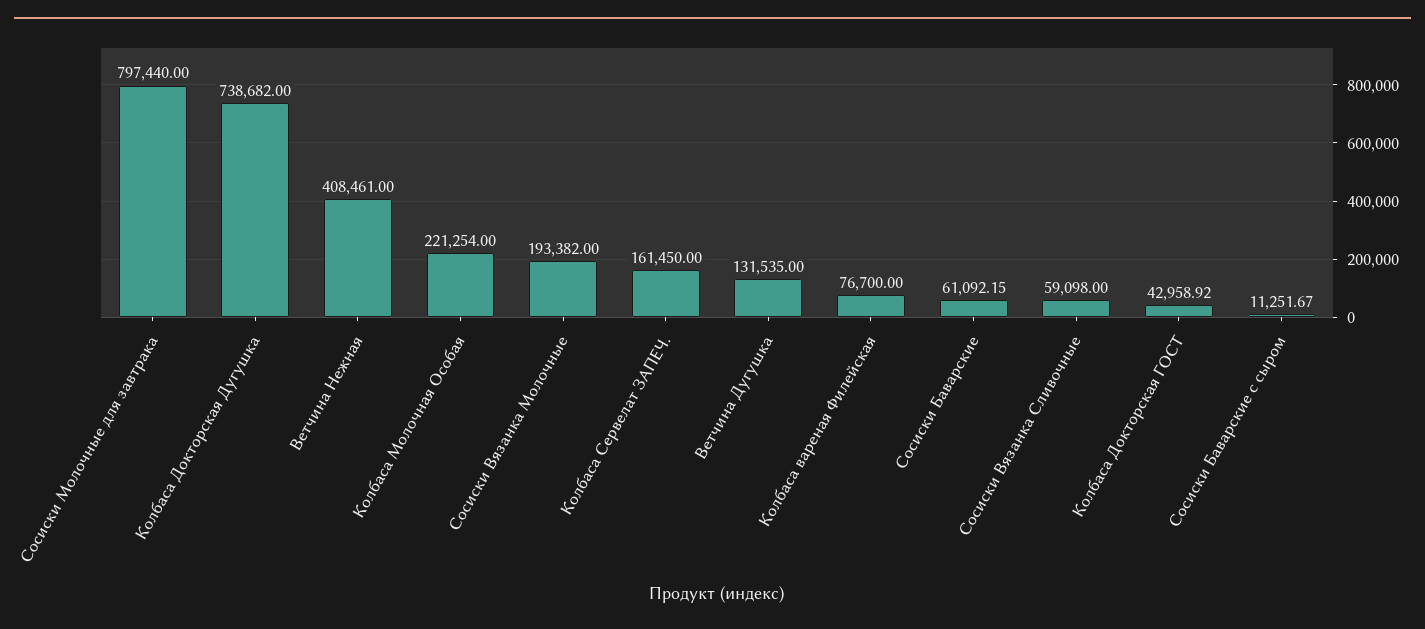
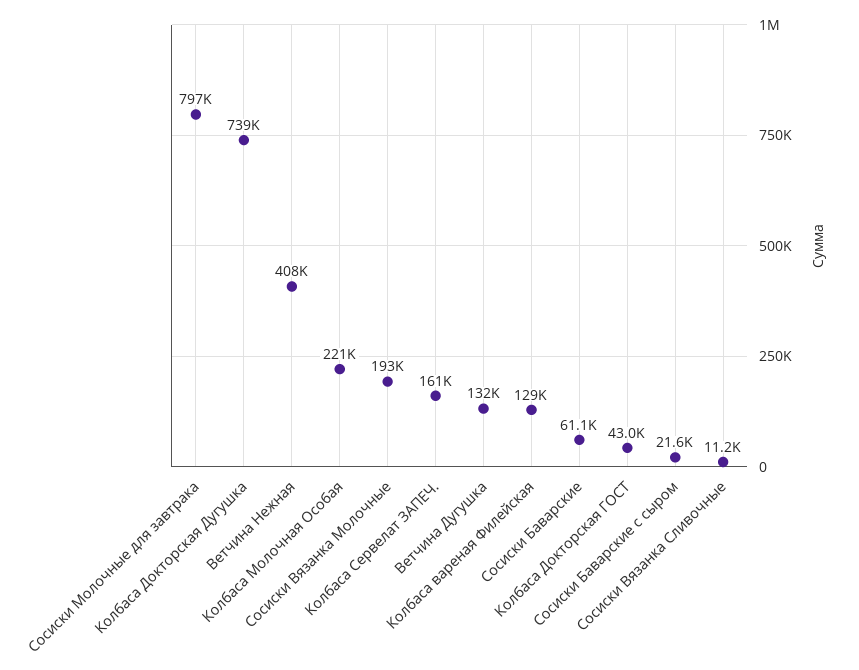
Колбаса вареная Филейская: 76700 -> 129000
Сосиски Вязанка Сливочные: 59098 -> 11200
Сосиски Баварские с сыром: 11251.67 -> 21600

